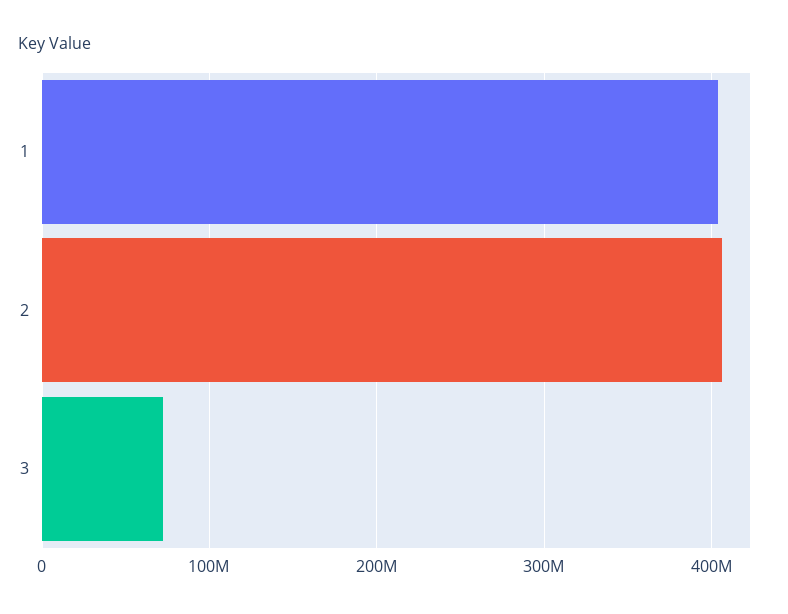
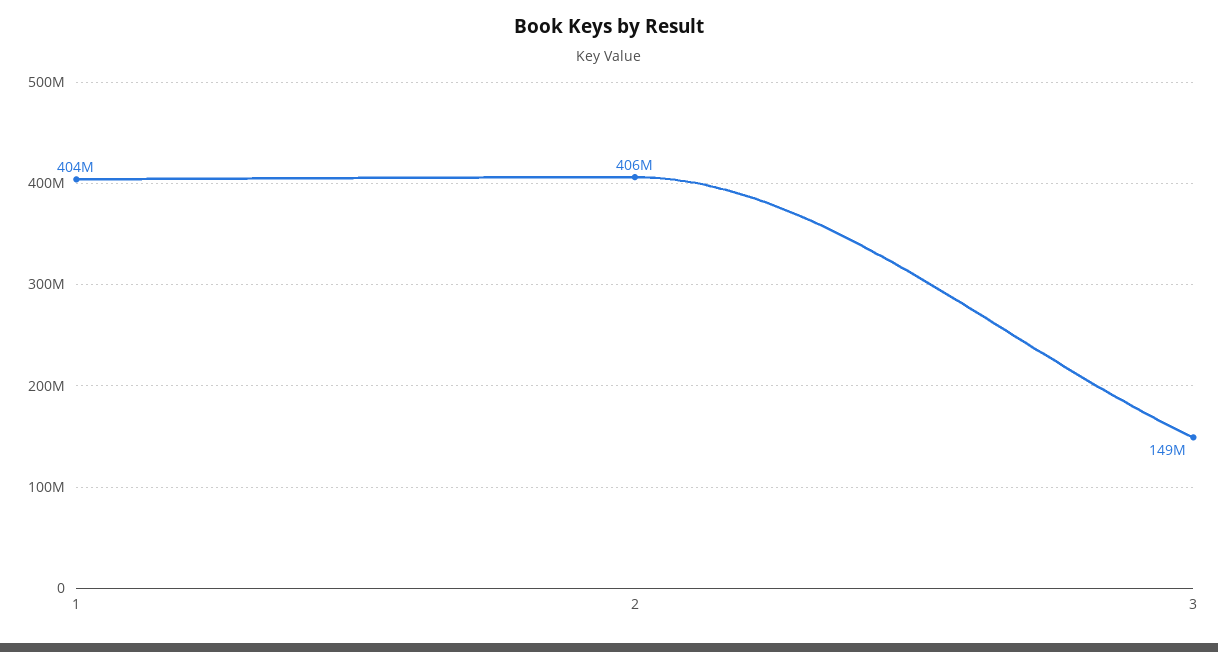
3: 70000000 -> 149000000

